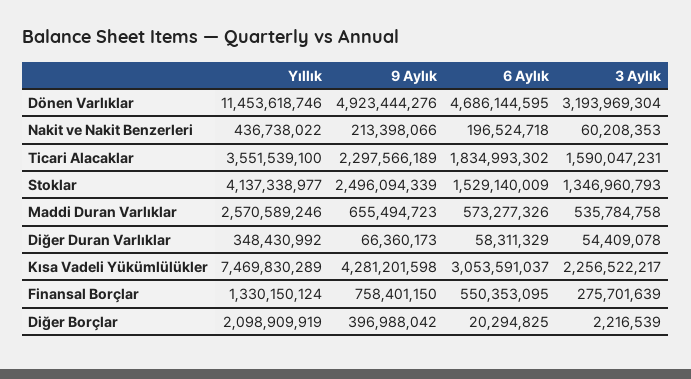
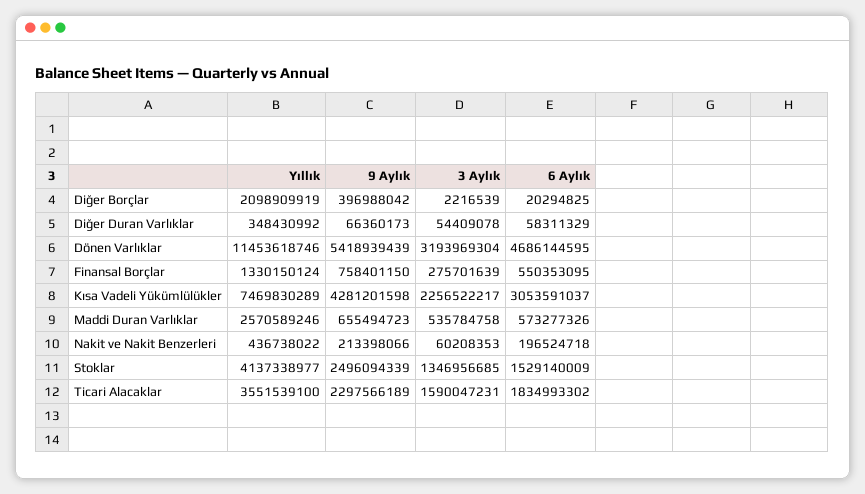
9 Aylık, Dönen Varlıklar: 4923444276 -> 5418939439
3 Aylık, Stoklar: 1346960793 -> 1346956685

